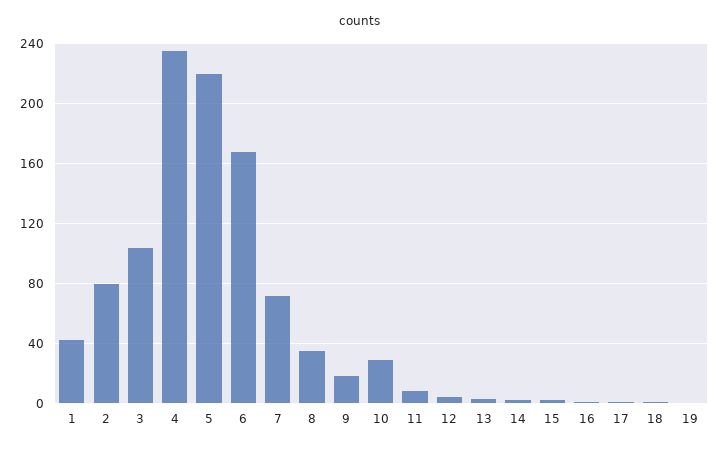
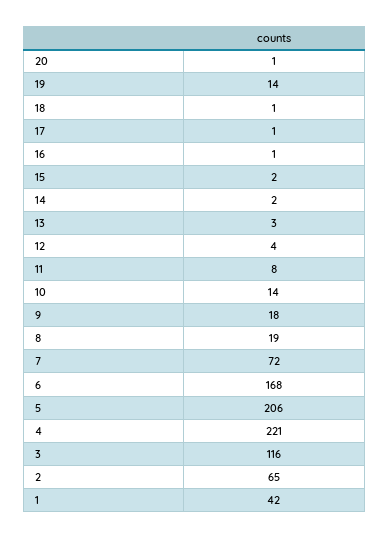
2: 80 -> 65
3: 105 -> 116
4: 235 -> 221
5: 220 -> 206
8: 35 -> 19
10: 30 -> 14
19: 0 -> 14
20: none -> 1

